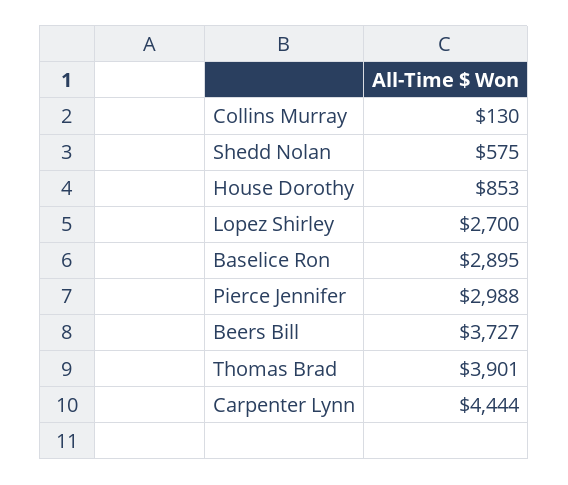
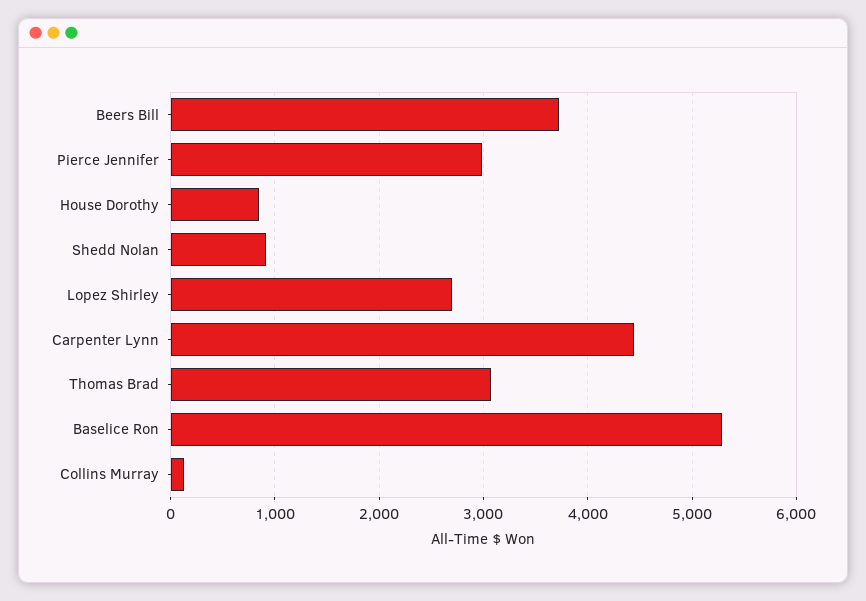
Shedd Nolan: 575 -> 900
Baselice Ron: 2895 -> 5300
Thomas Brad: 3901 -> 3100

